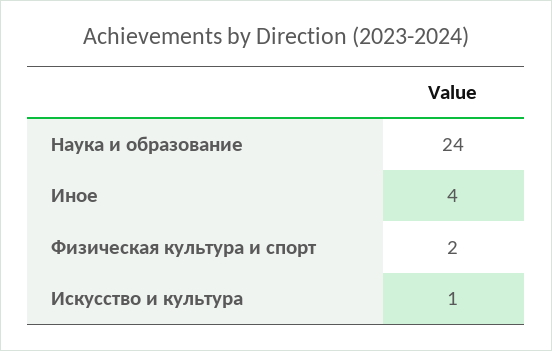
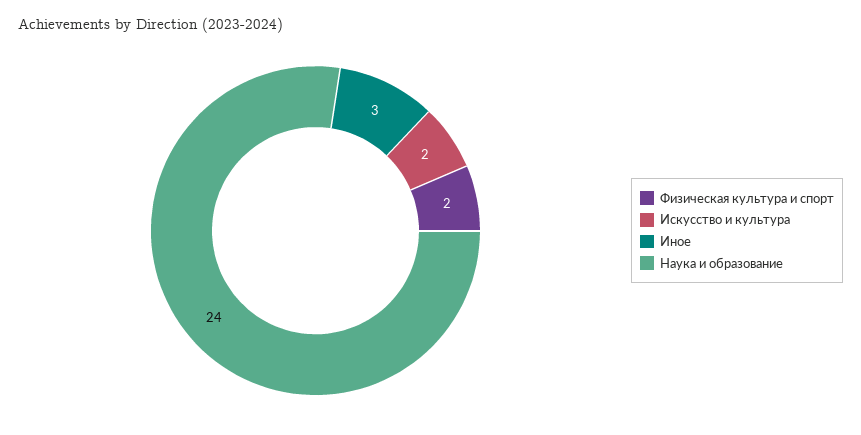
Иное: 4 -> 3
Искусство и культура: 1 -> 2

